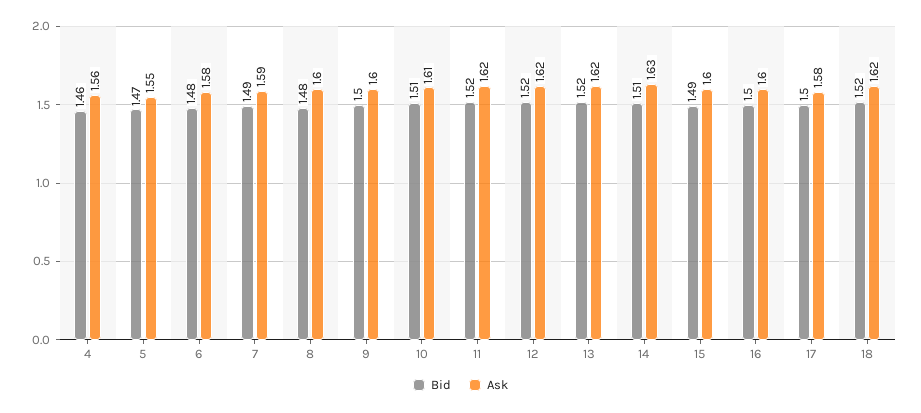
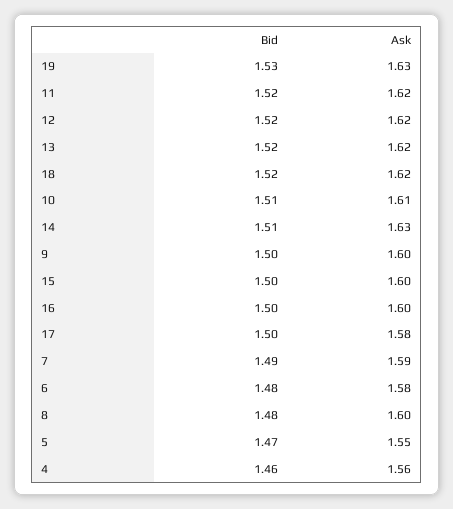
Bid, 15: 1.49 -> 1.5
Bid, 19: none -> 1.53
Ask, 19: none -> 1.63

